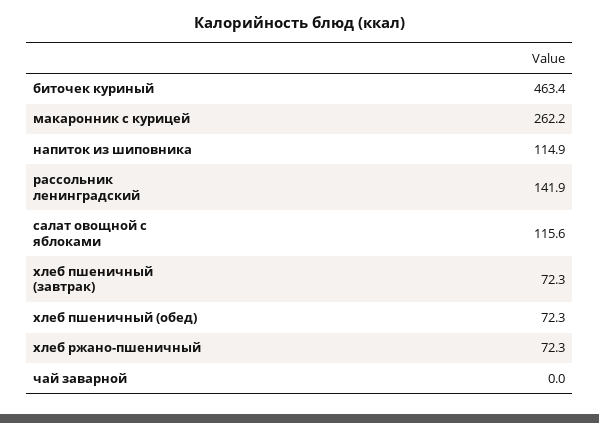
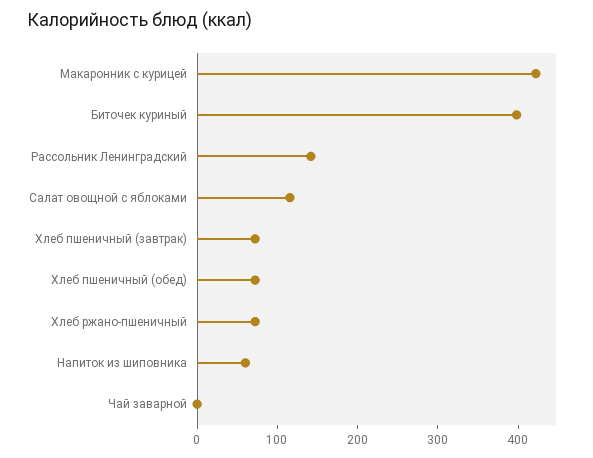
биточек куриный: 463.4 -> 400
макаронник с курицей: 262.2 -> 420
напиток из шиповника: 114.9 -> 60

